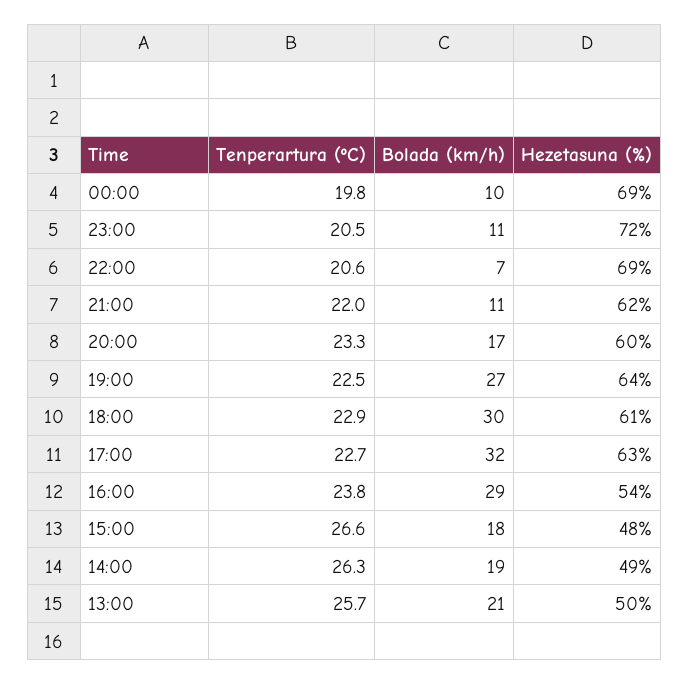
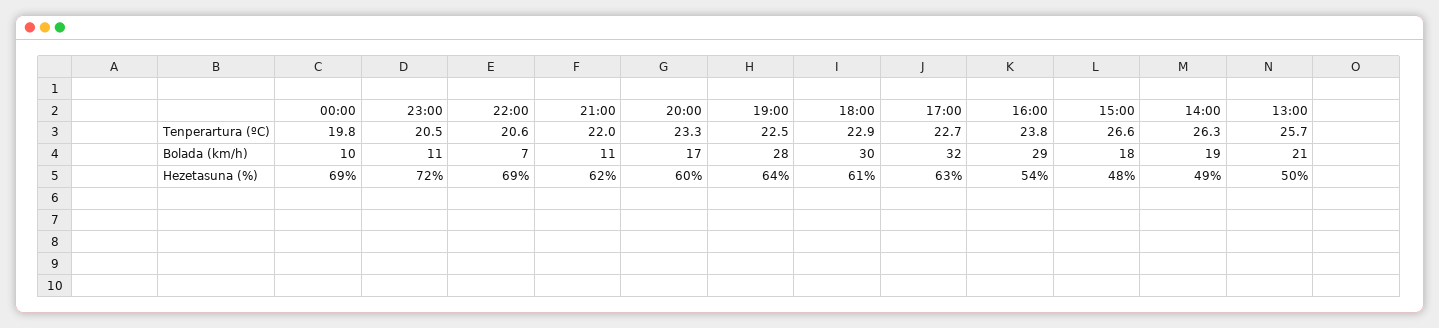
Bolada (km/h), 19:00: 27 -> 28

